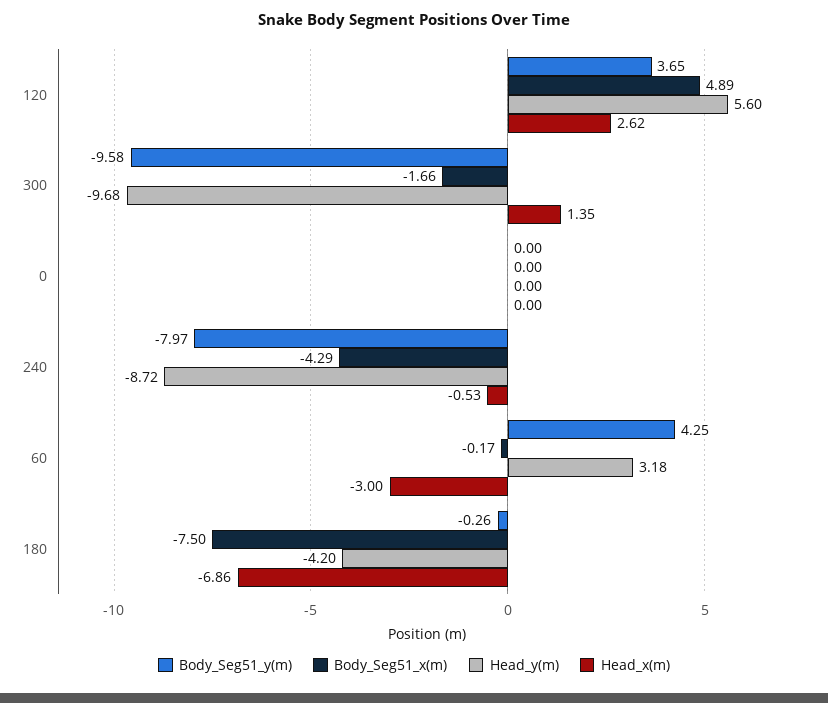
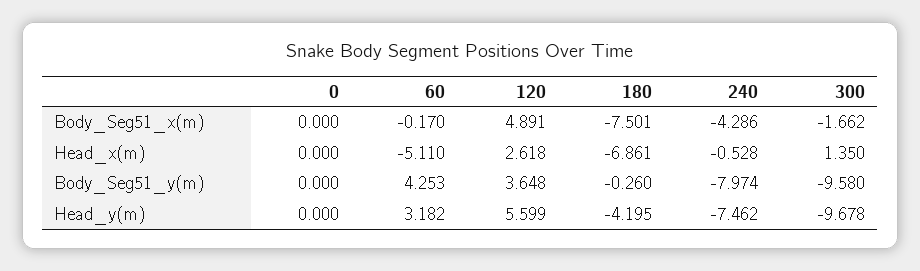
Head_y(m), 240: -8.72 -> -7.462
Head_x(m), 60: -3 -> -5.11

